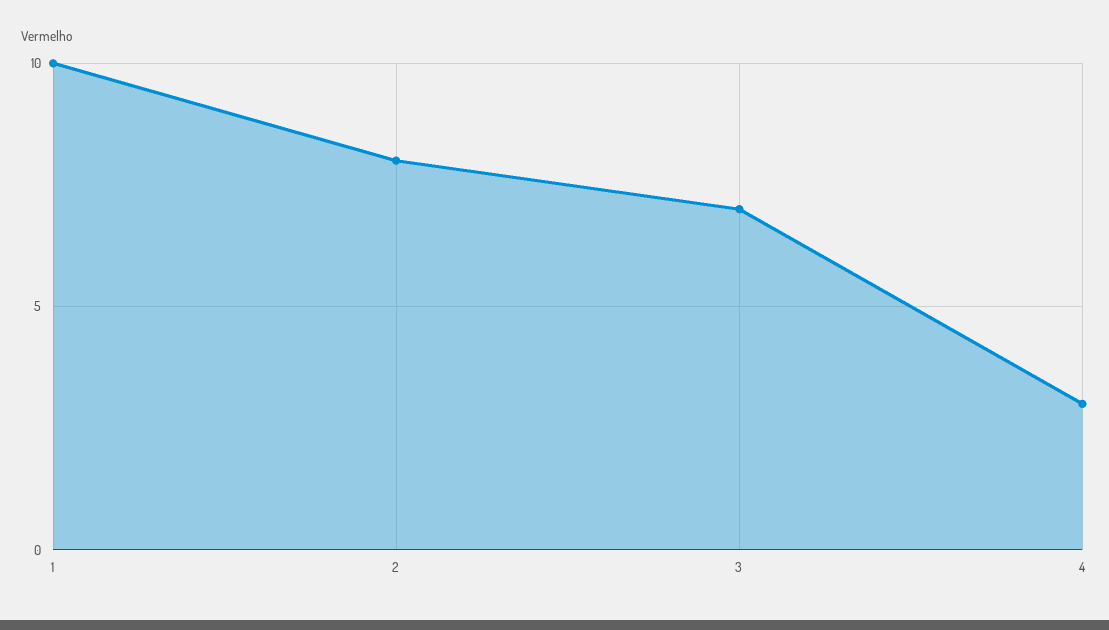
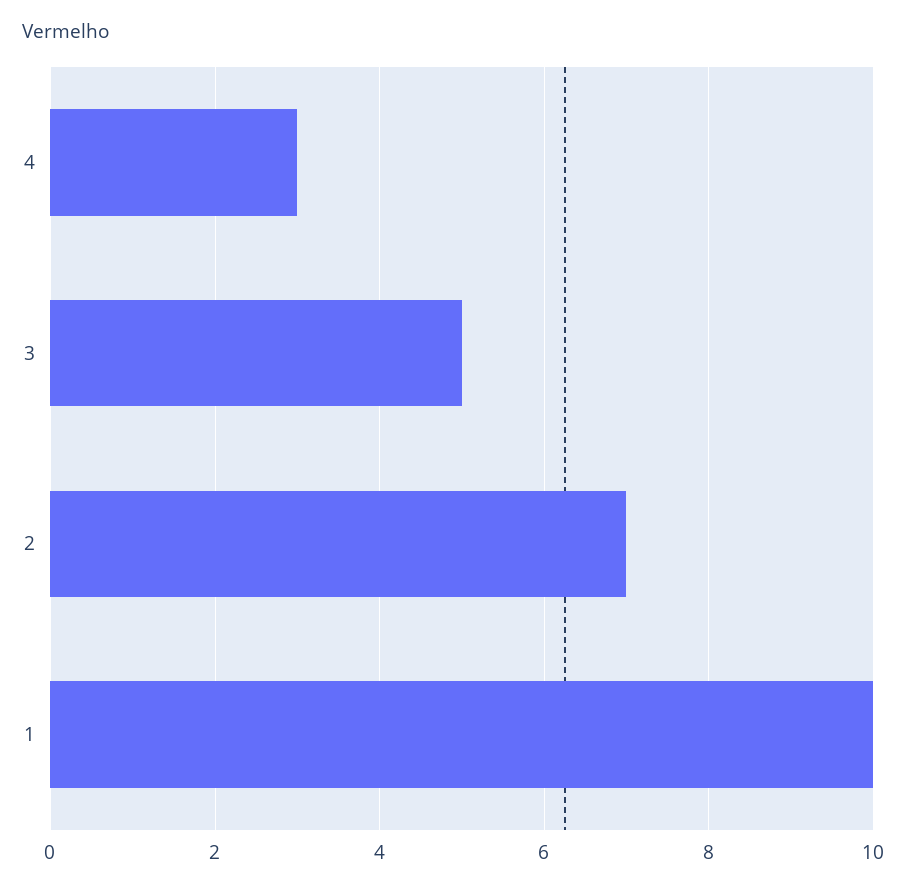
2: 8 -> 7
3: 7 -> 5

